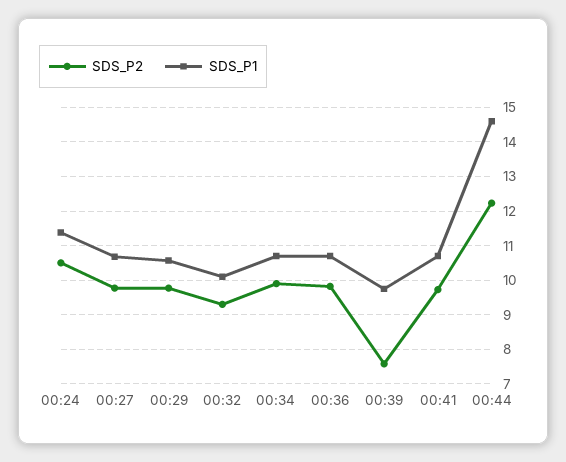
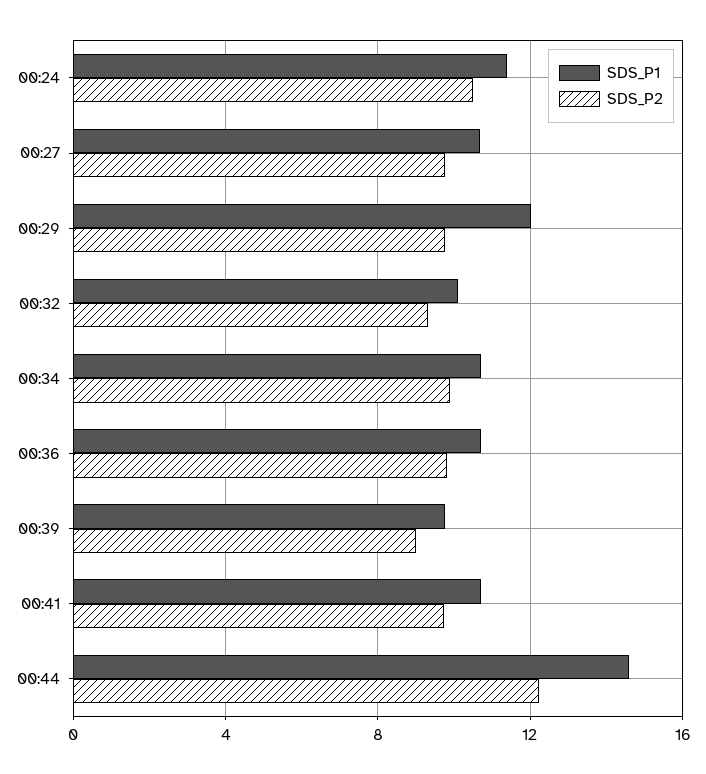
SDS_P1, 00:29: 10.6 -> 12
SDS_P2, 00:39: 7.6 -> 9

